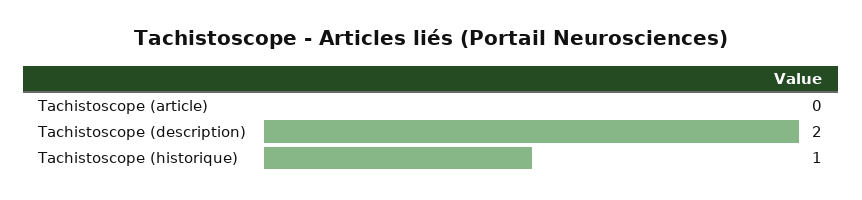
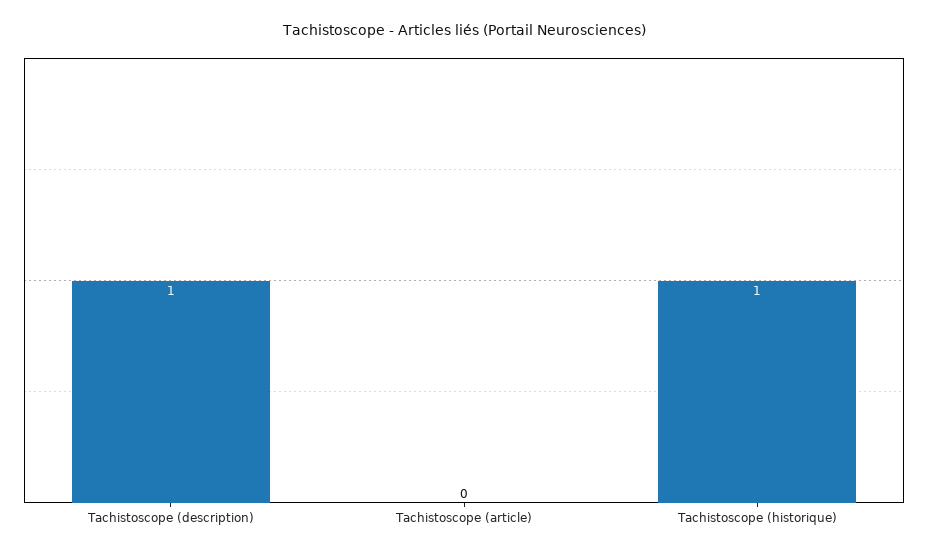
Tachistoscope (description): 2 -> 1

